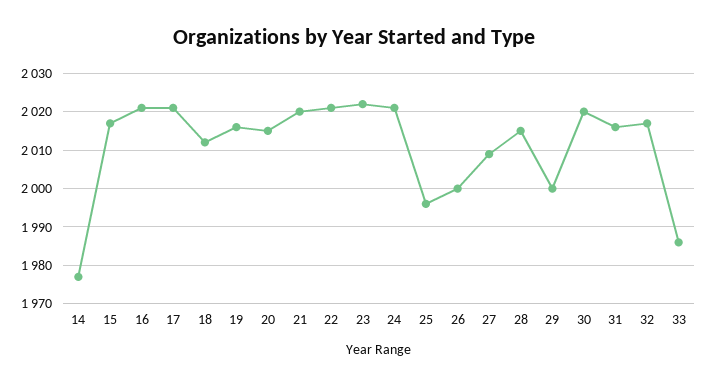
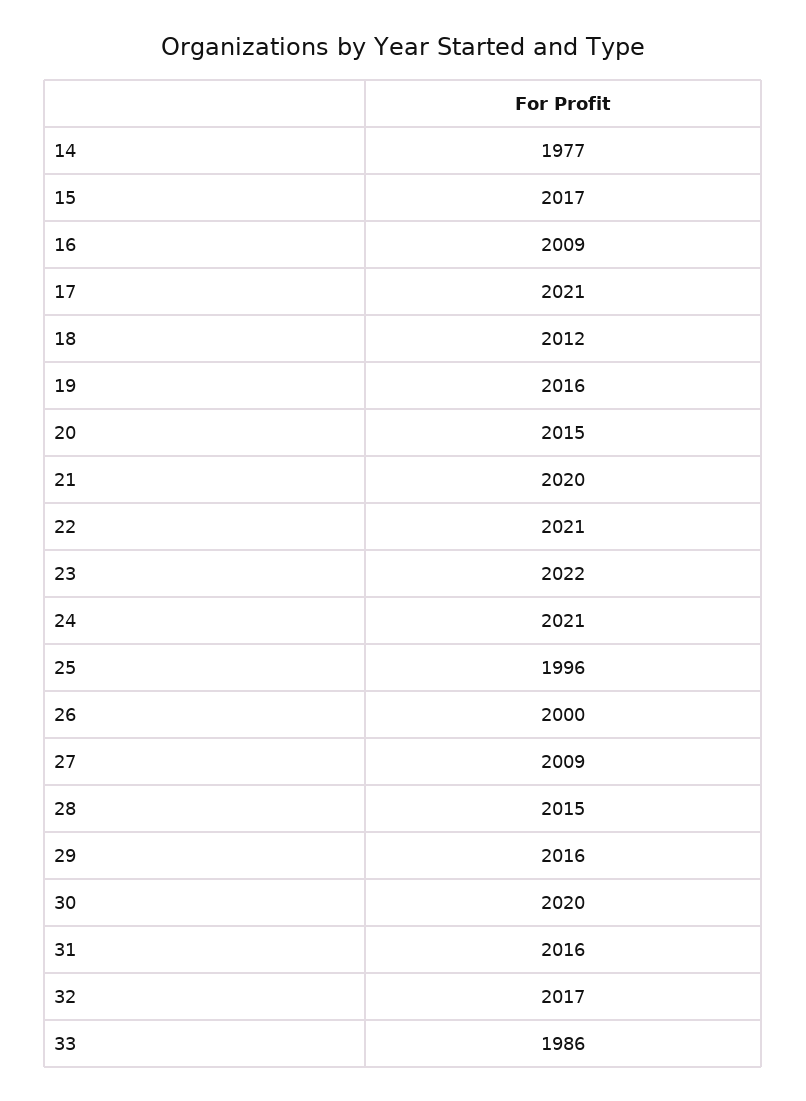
16: 2020 -> 2009
29: 2000 -> 2016

